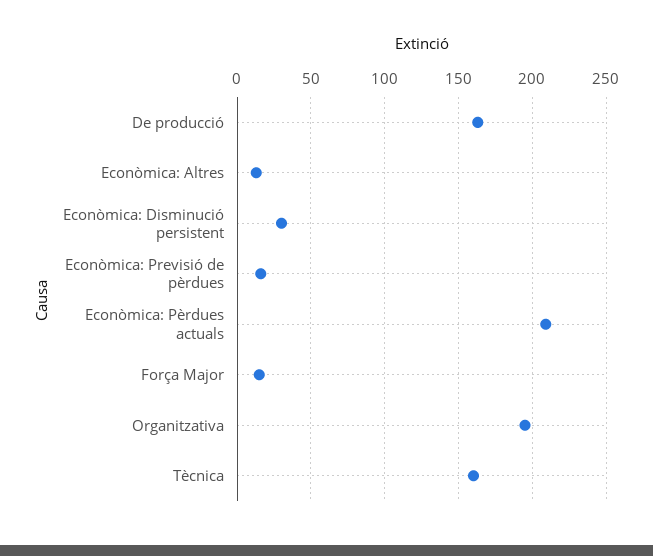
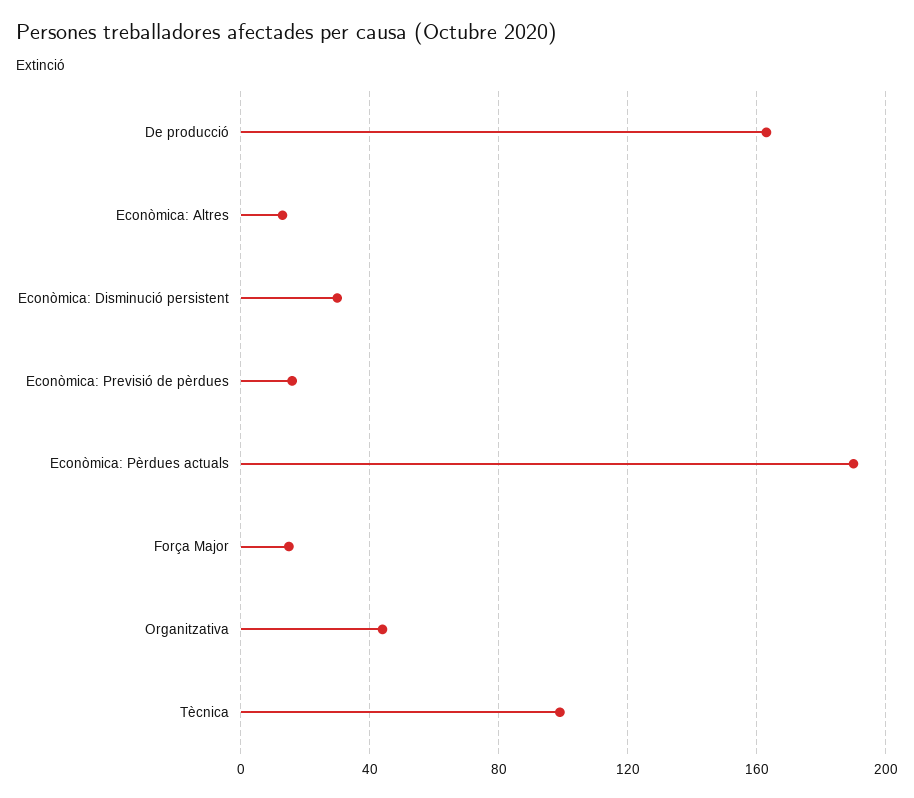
Econòmica: Pèrdues actuals: 210 -> 190
Organitzativa: 195 -> 45
Tècnica: 160 -> 100

